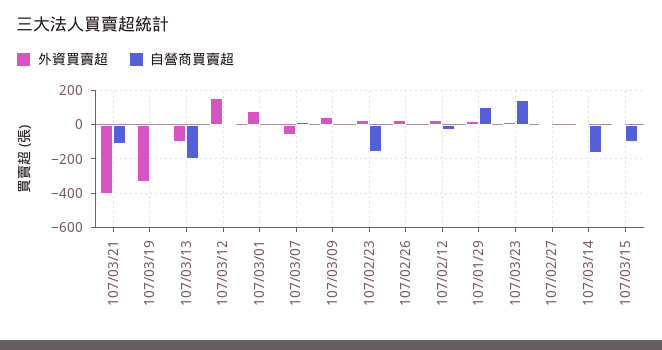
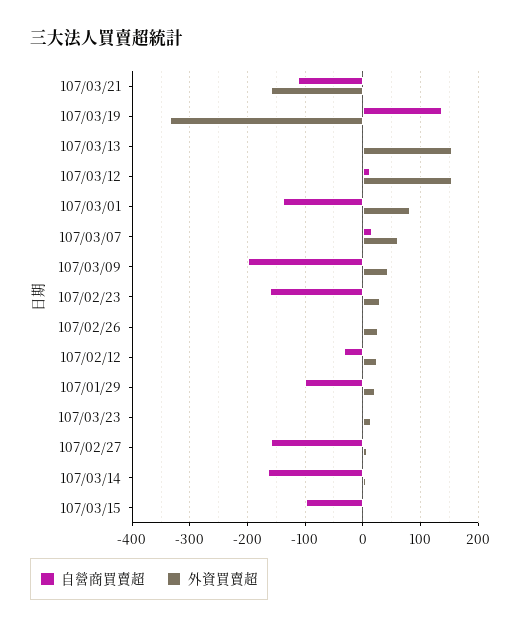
外資買賣超, 107/03/21: -400 -> -160
自營商買賣超, 107/03/19: 0 -> 140
外資買賣超, 107/03/13: -100 -> 160
自營商買賣超, 107/03/13: -200 -> 0
自營商買賣超, 107/03/01: 0 -> -140
外資買賣超, 107/03/07: -50 -> 60
自營商買賣超, 107/03/09: 0 -> -200
自營商買賣超, 107/01/29: 100 -> -100
自營商買賣超, 107/03/23: 150 -> 0
自營商買賣超, 107/02/27: 0 -> -160

